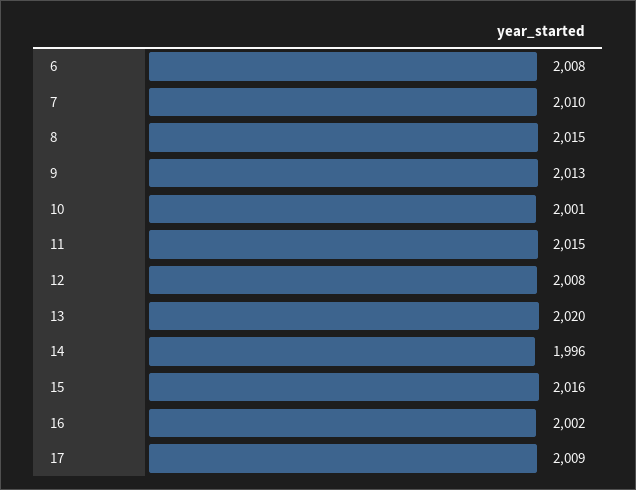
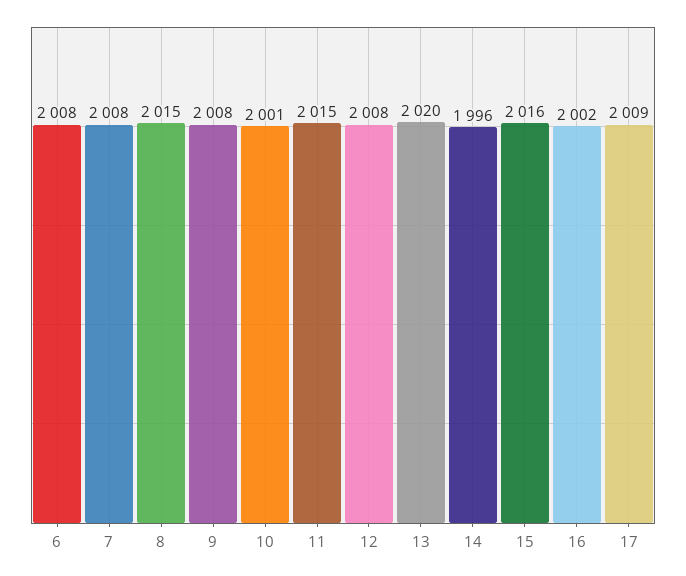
7: 2010 -> 2008
9: 2013 -> 2008

